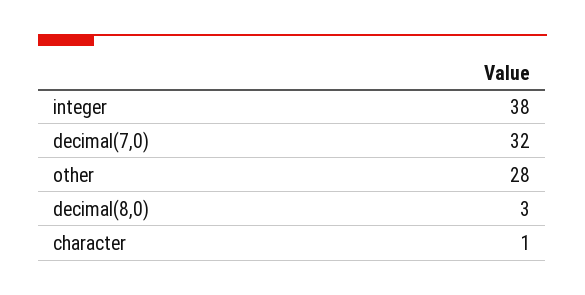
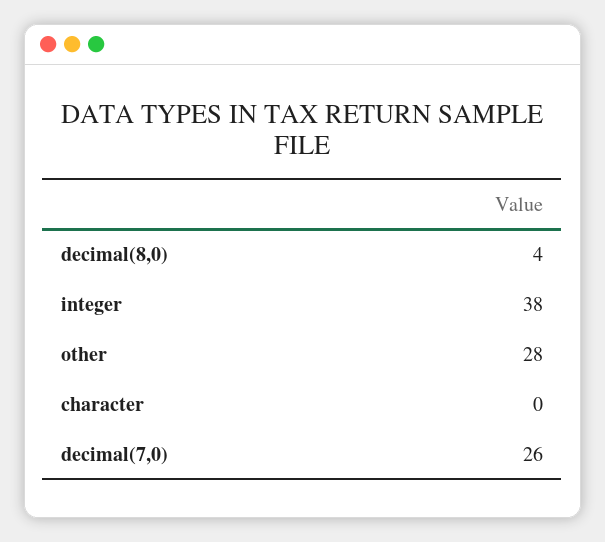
decimal(7,0): 32 -> 26
decimal(8,0): 3 -> 4
character: 1 -> 0

